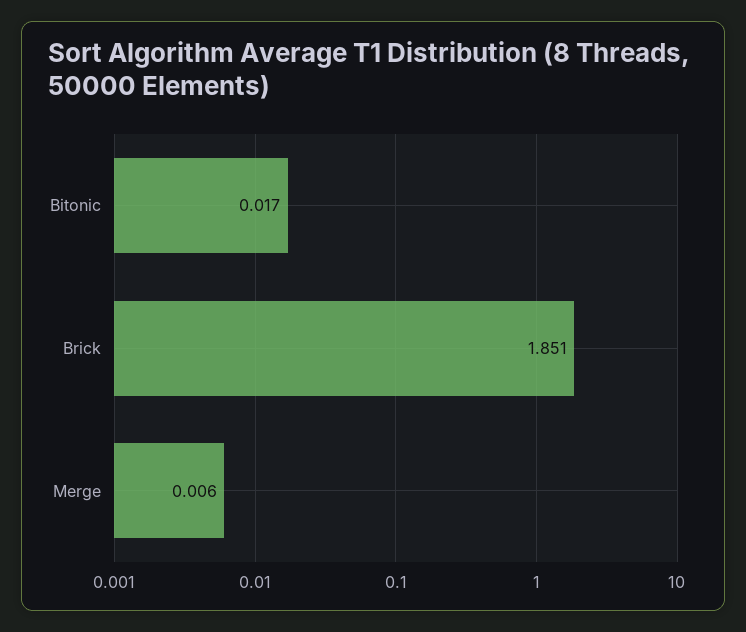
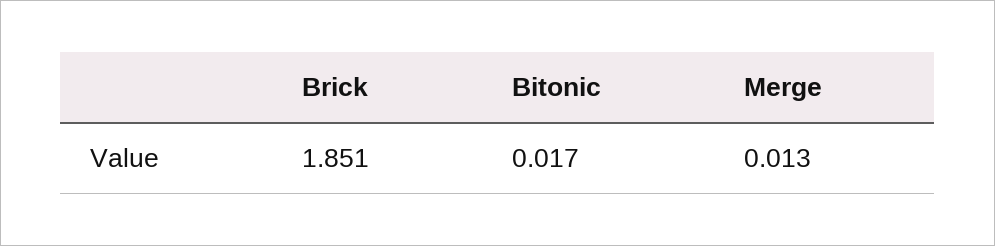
Merge: 0.006 -> 0.013

